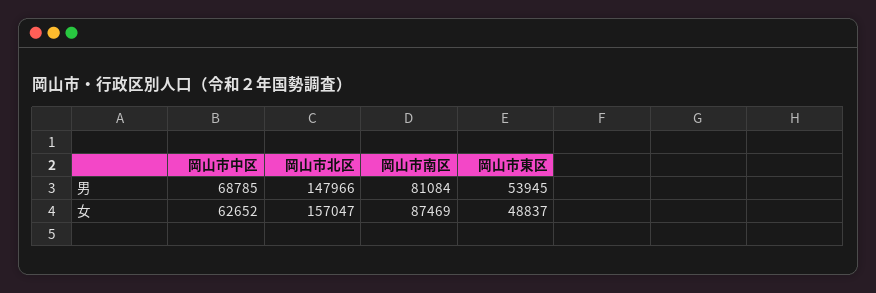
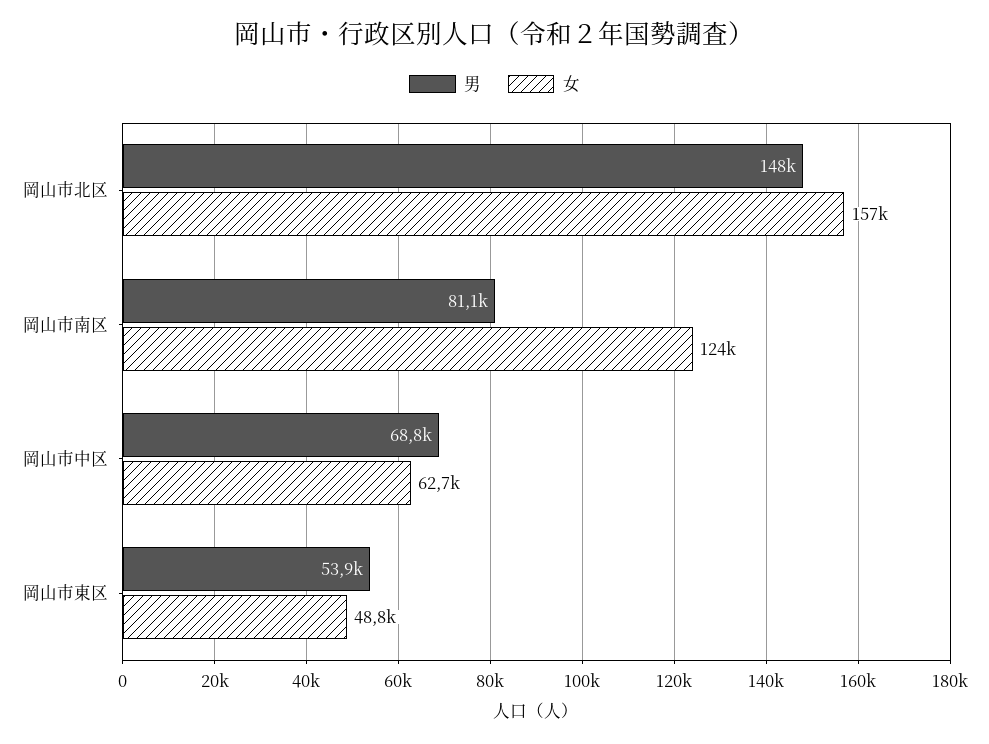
女, 岡山市南区: 87469 -> 124000

